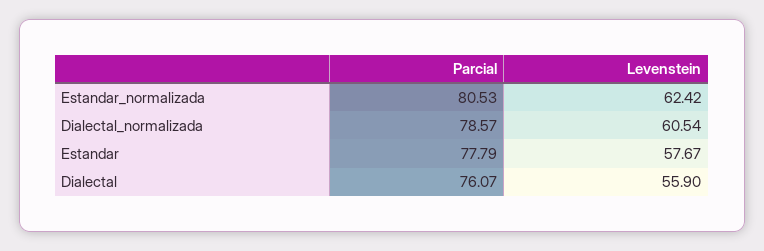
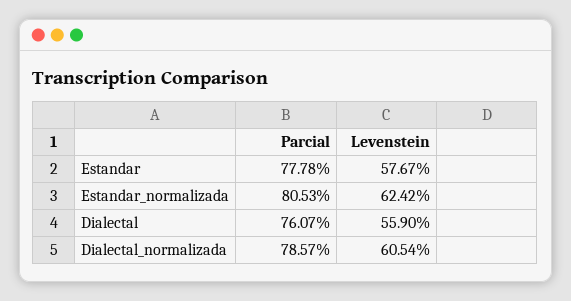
Parcial, Estandar: 77.79 -> 77.78

